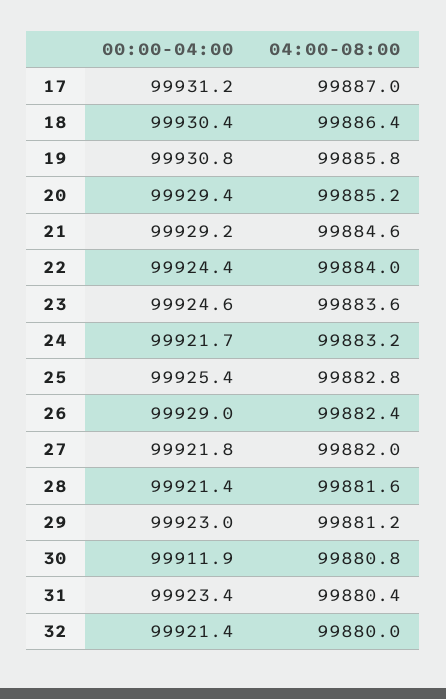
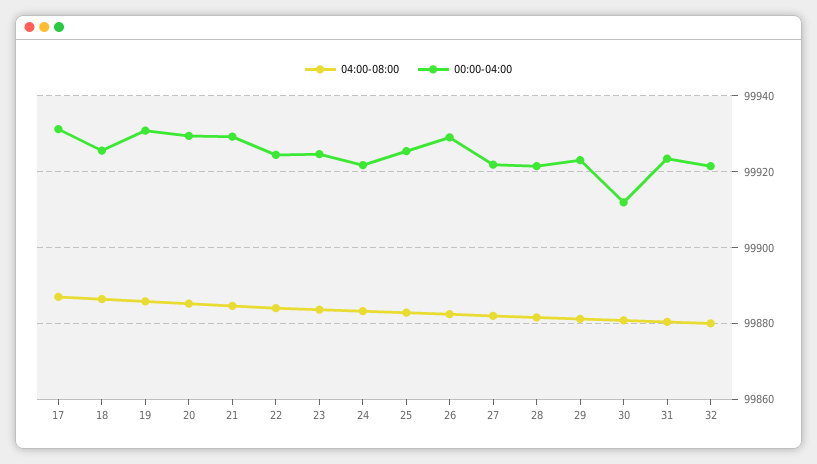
00:00-04:00, 18: 99930.4 -> 99926

